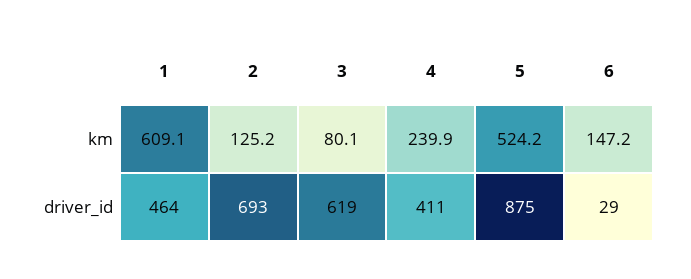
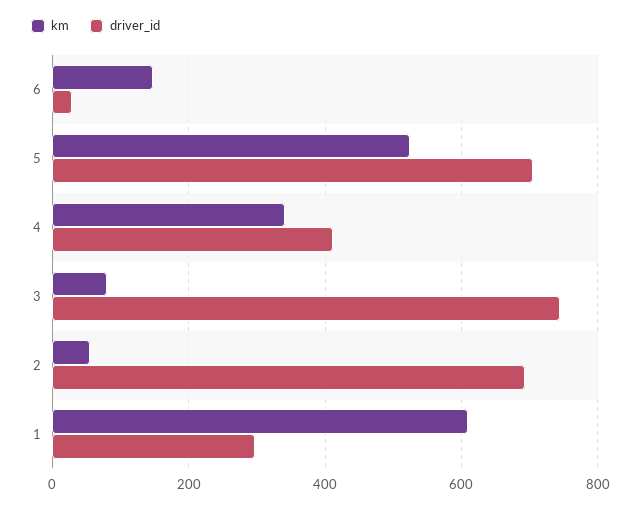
km, 2: 125.2 -> 60
km, 4: 239.9 -> 340
driver_id, 1: 464 -> 300
driver_id, 3: 619 -> 740
driver_id, 5: 875 -> 700

